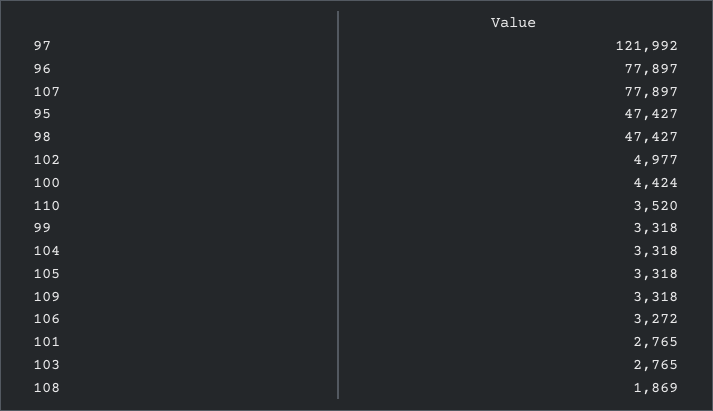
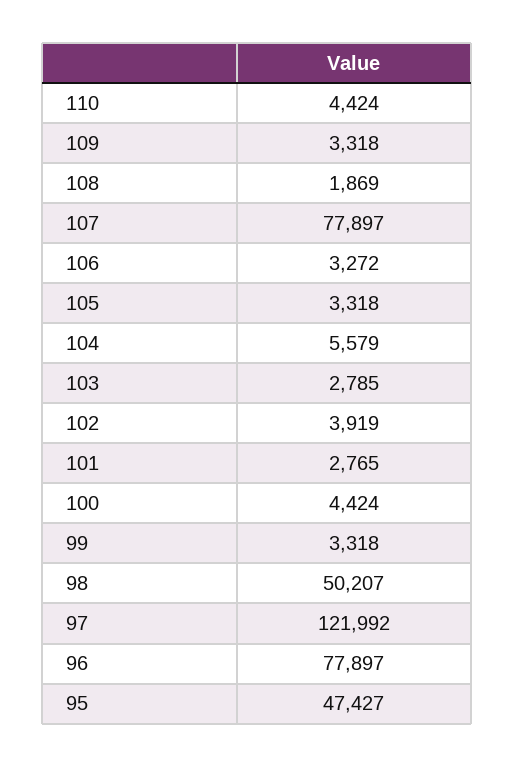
98: 47427 -> 50207
102: 4977 -> 3919
110: 3520 -> 4424
104: 3318 -> 5579
103: 2765 -> 2785

